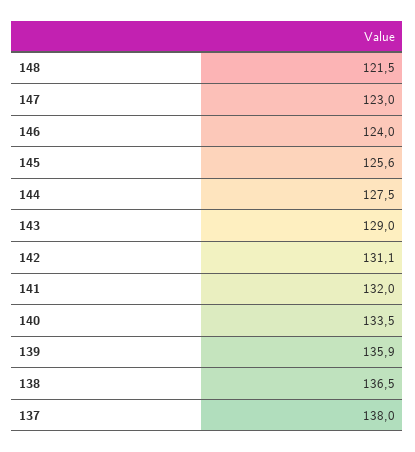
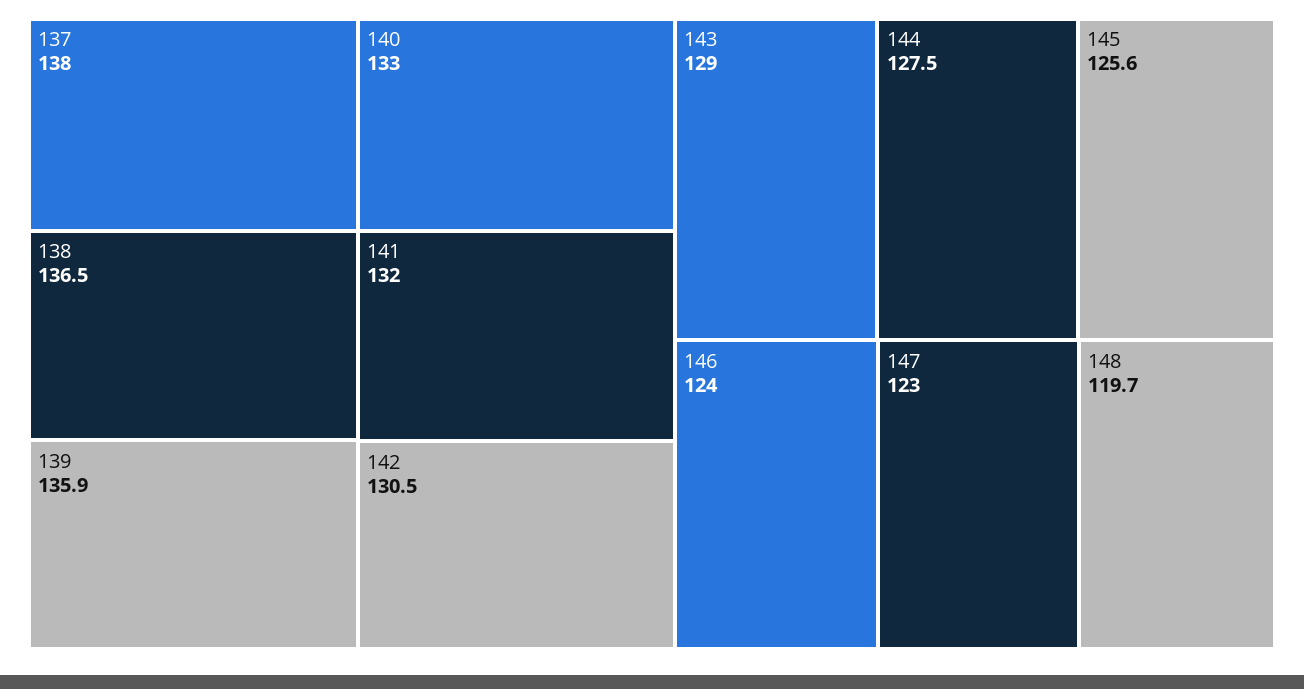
148: 121.5 -> 119.7
142: 131.1 -> 130.5
140: 133.5 -> 133

